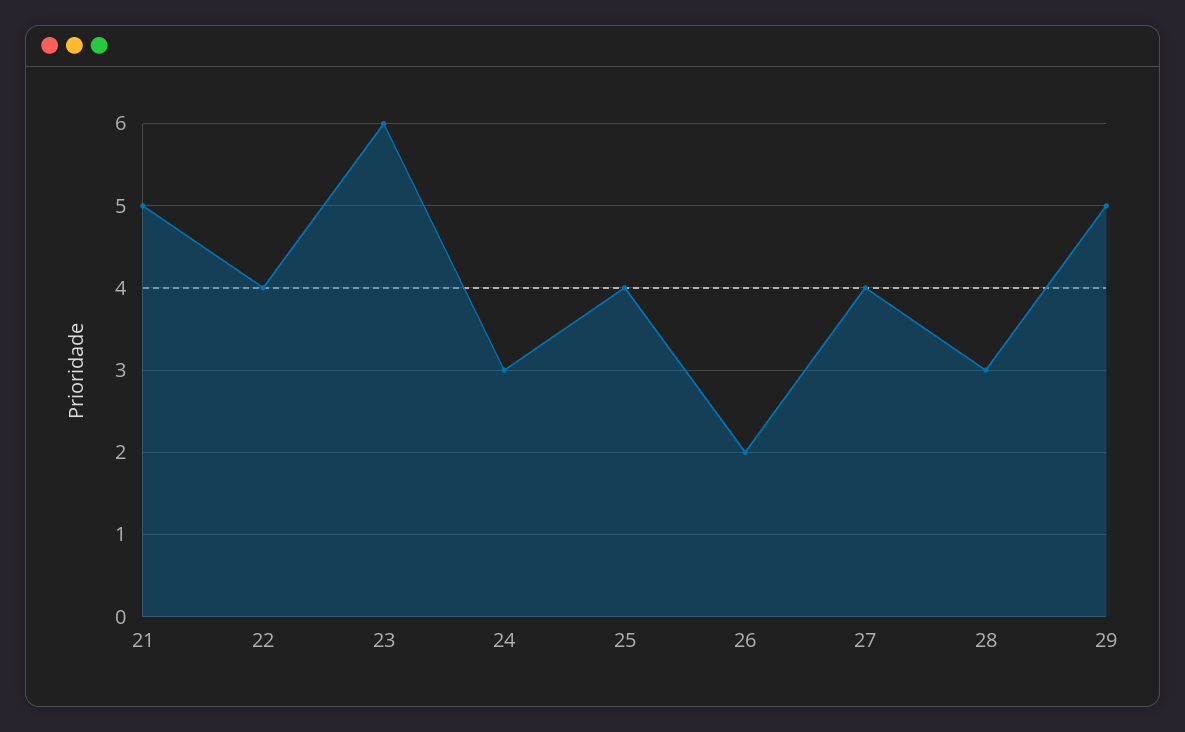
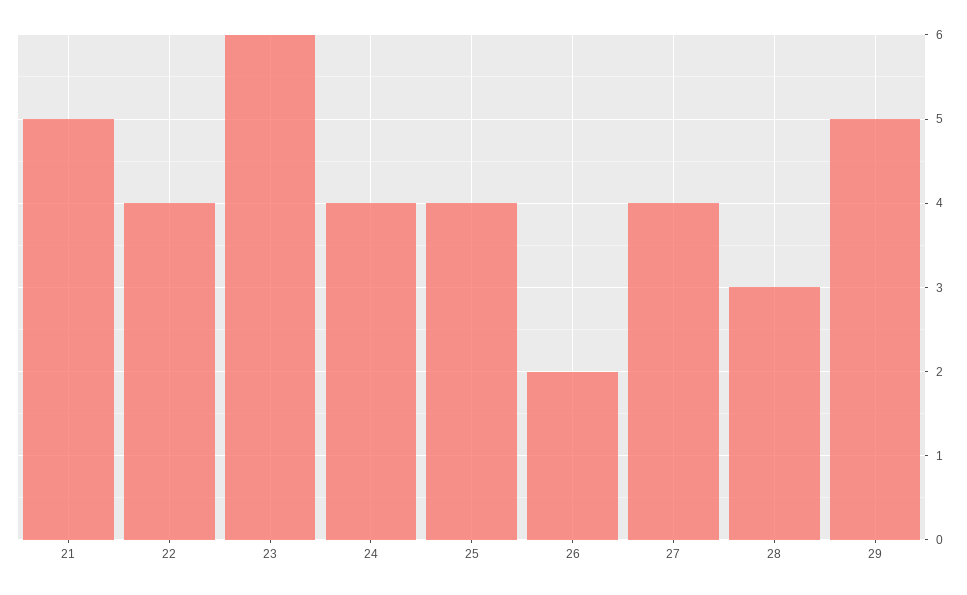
24: 3 -> 4

